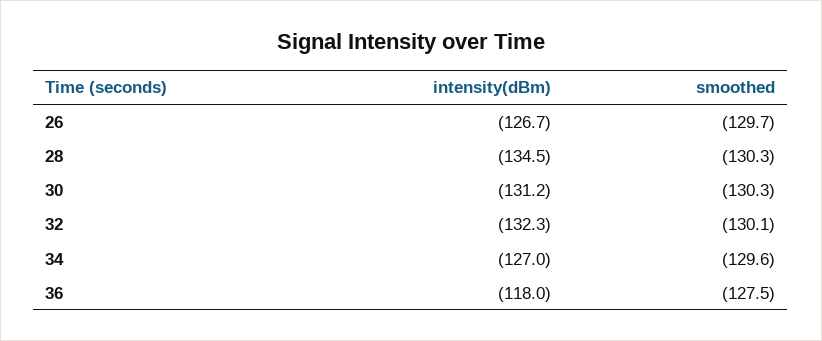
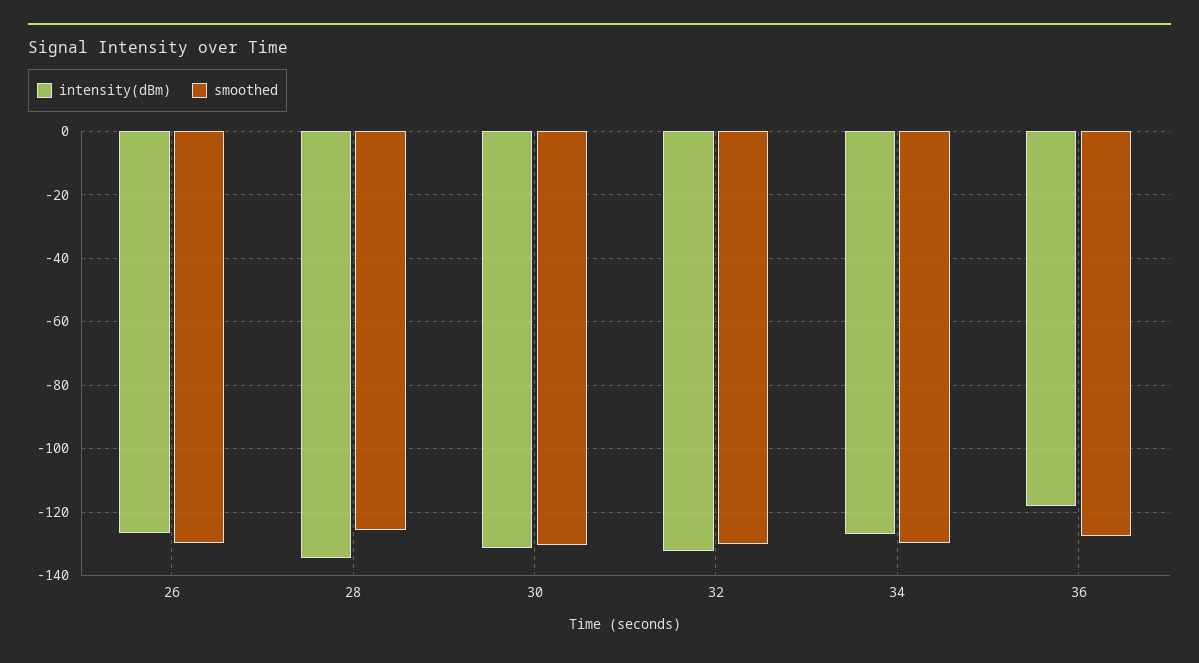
smoothed, 28: -130.3 -> -126

